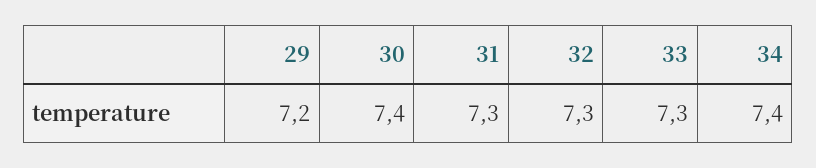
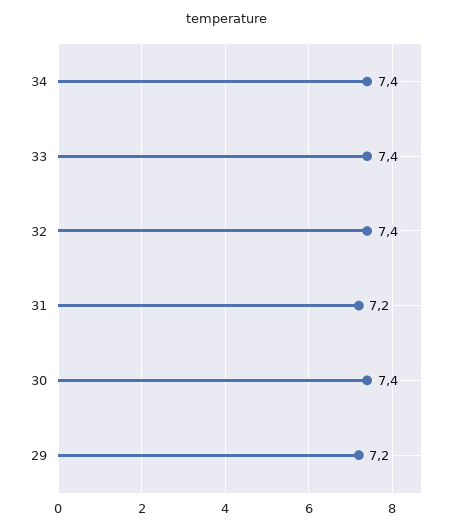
31: 7.3 -> 7.2
32: 7.3 -> 7.4
33: 7.3 -> 7.4

